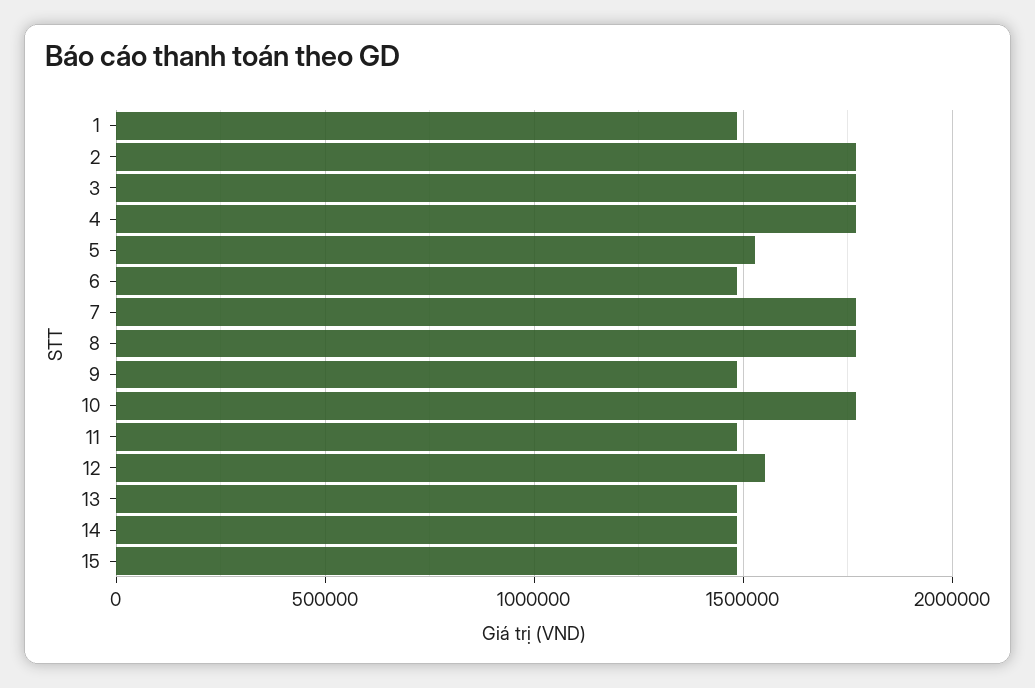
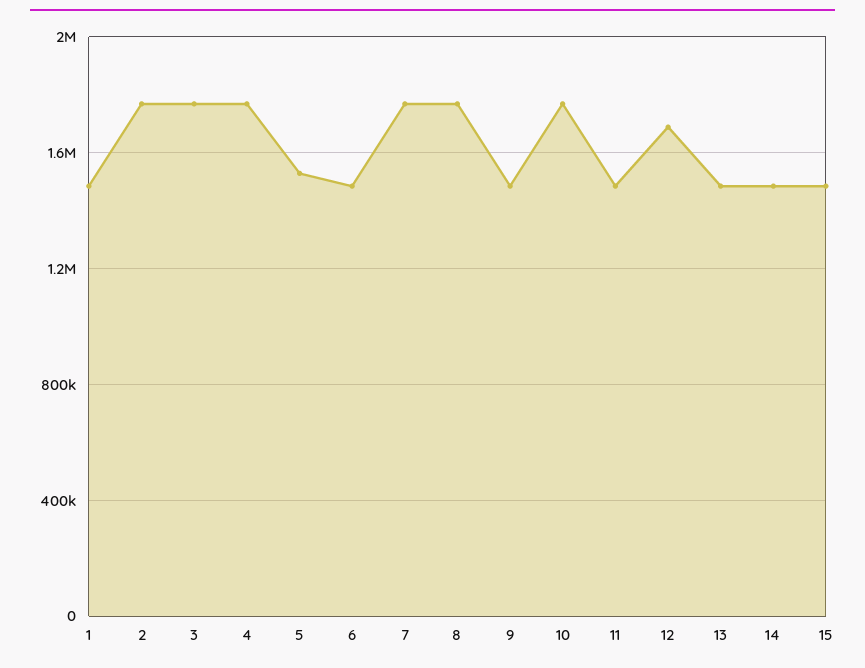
12: 1550000 -> 1700000

